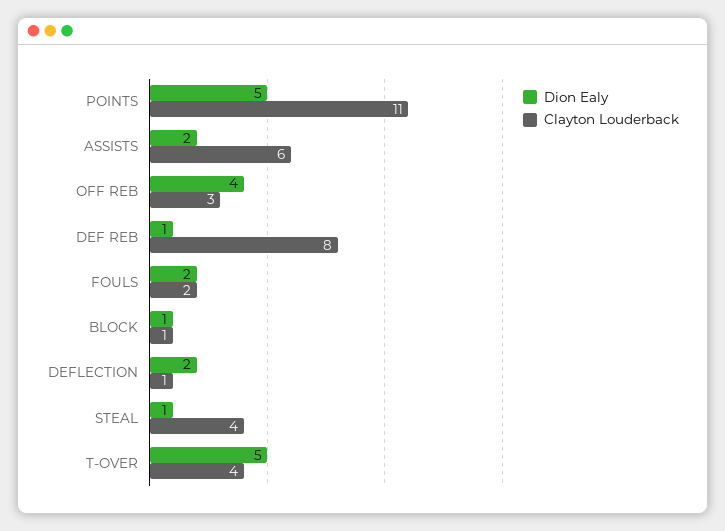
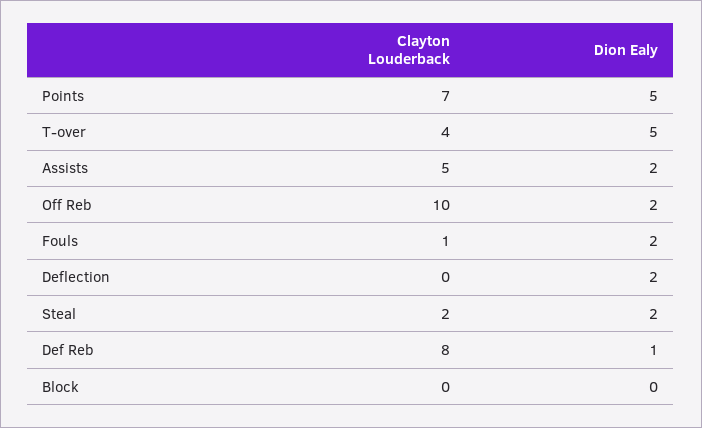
Clayton Louderback, POINTS: 11 -> 7
Clayton Louderback, ASSISTS: 6 -> 5
Dion Ealy, OFF REB: 4 -> 2
Clayton Louderback, OFF REB: 3 -> 10
Clayton Louderback, FOULS: 2 -> 1
Dion Ealy, BLOCK: 1 -> 0
Clayton Louderback, BLOCK: 1 -> 0
Clayton Louderback, DEFLECTION: 1 -> 0
Dion Ealy, STEAL: 1 -> 2
Clayton Louderback, STEAL: 4 -> 2

